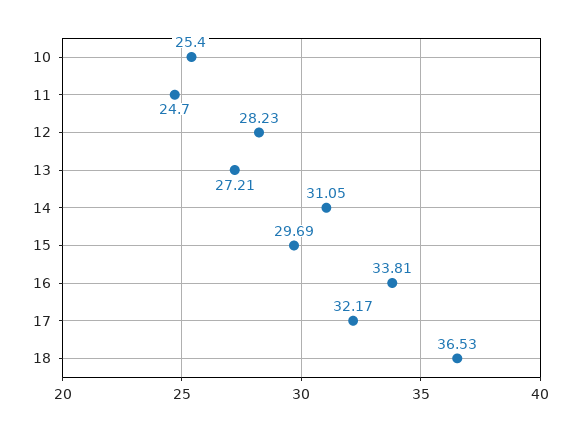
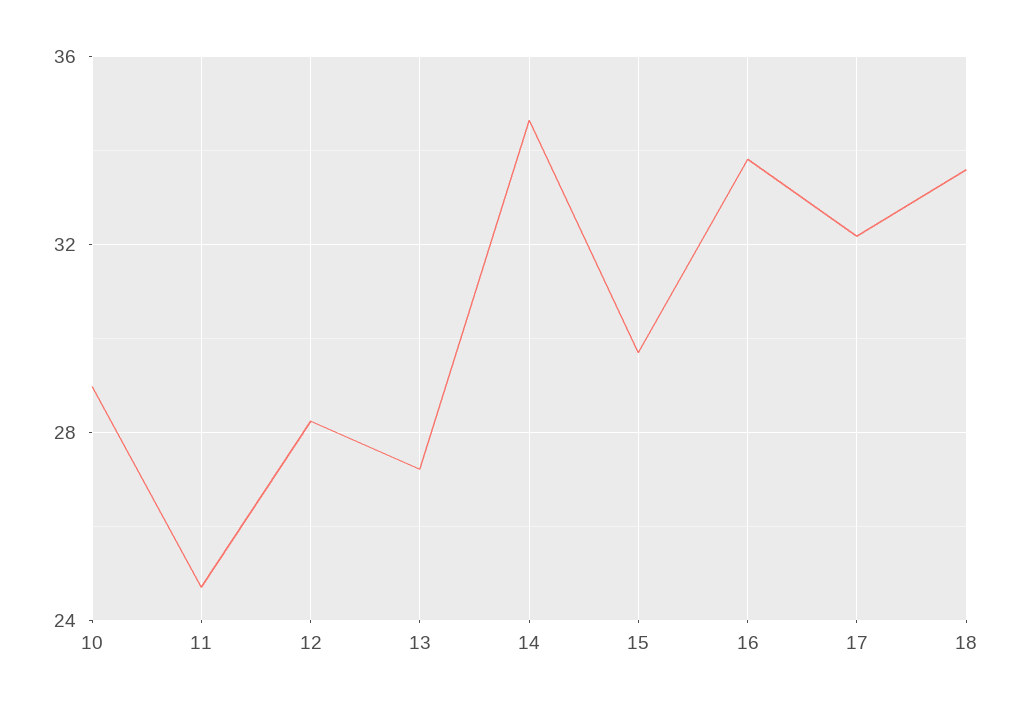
10: 25.4 -> 29
14: 31.05 -> 34.5
18: 36.53 -> 33.5

